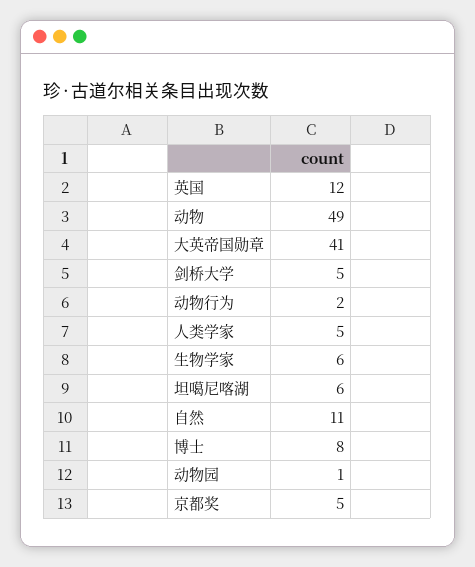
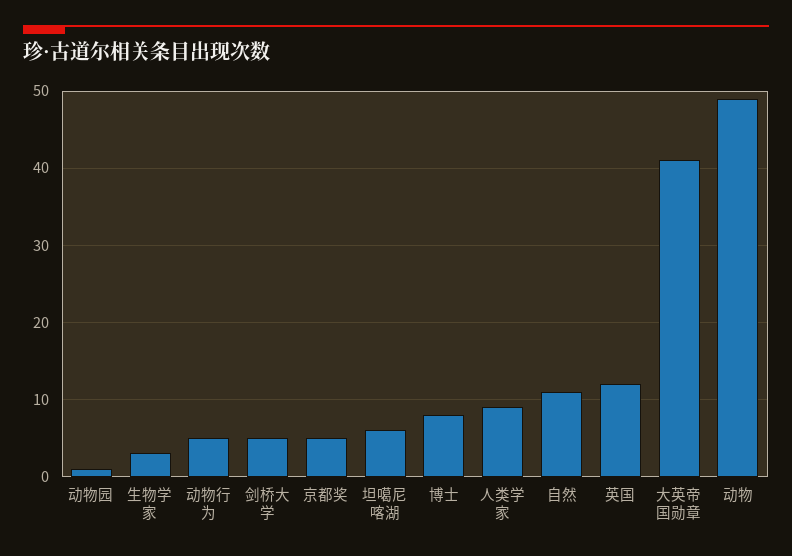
动物行为: 2 -> 5
人类学家: 5 -> 9
生物学家: 6 -> 3

